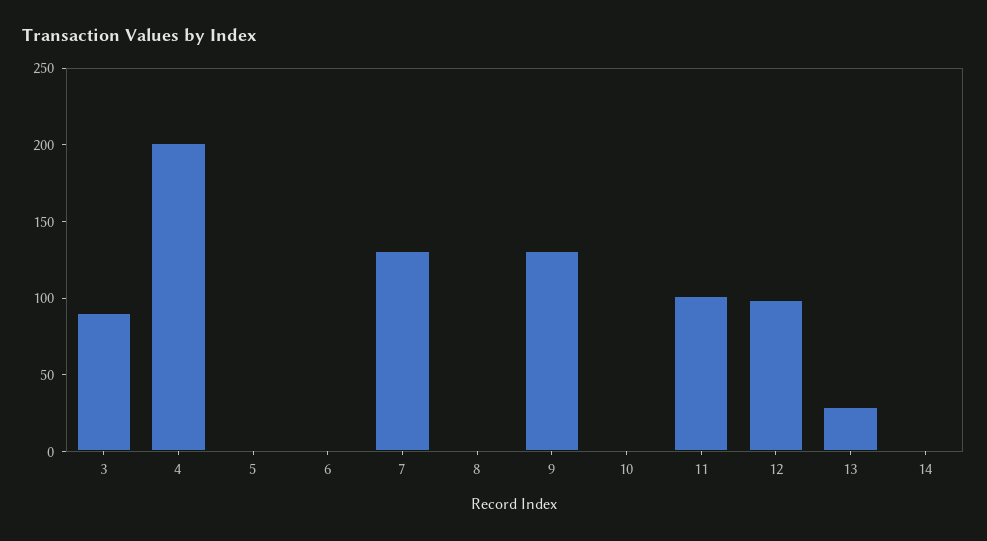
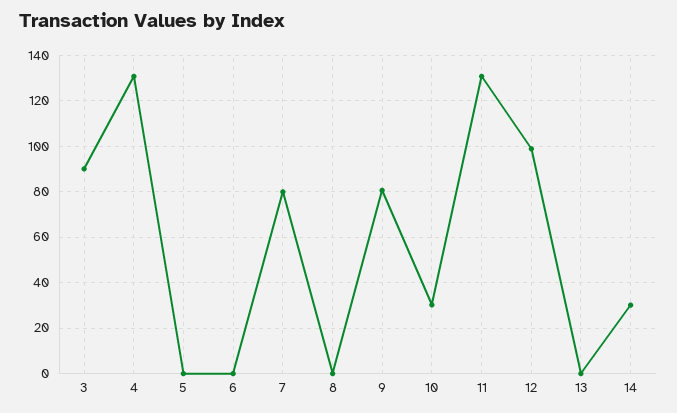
4: 200 -> 130
7: 130 -> 80
9: 130 -> 80
10: 0 -> 30
11: 100 -> 130
13: 30 -> 0
14: 0 -> 30

